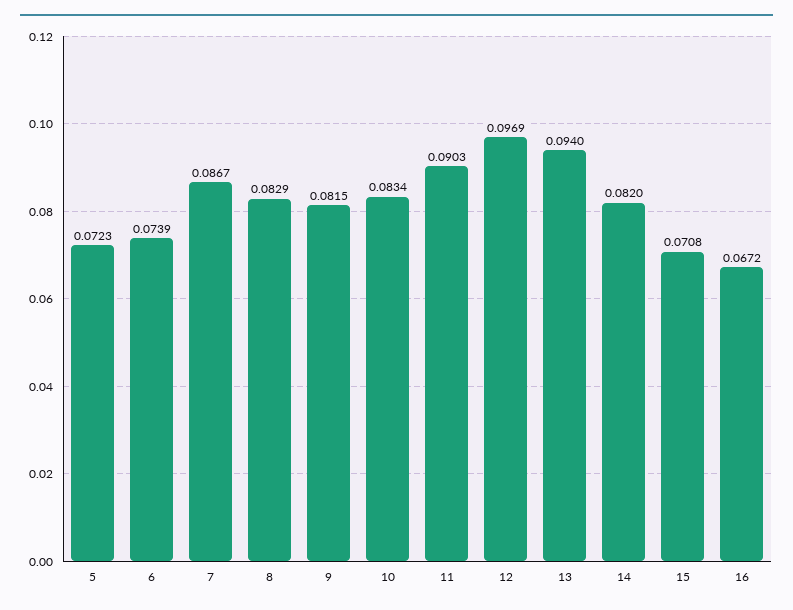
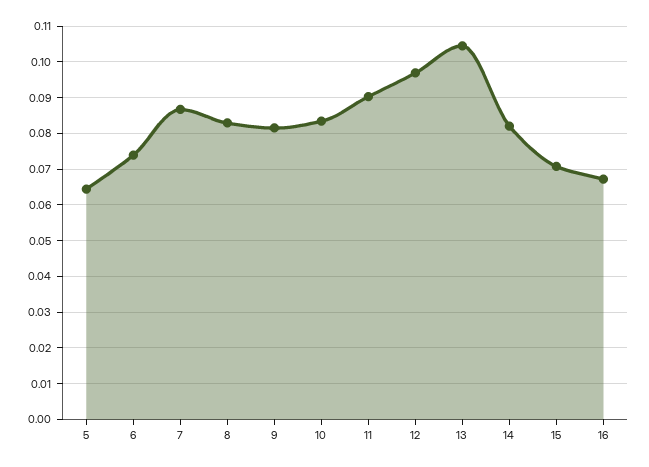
5: 0.0723 -> 0.064
13: 0.094 -> 0.104

